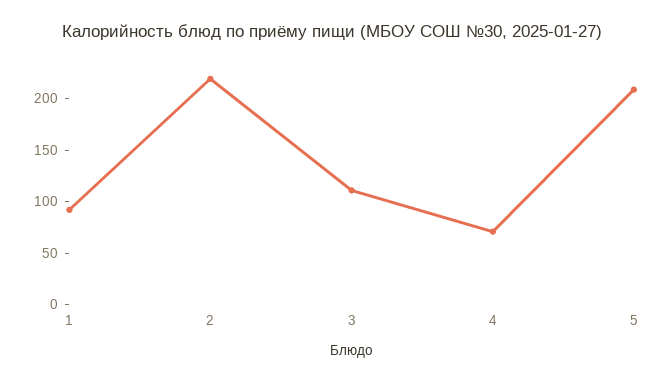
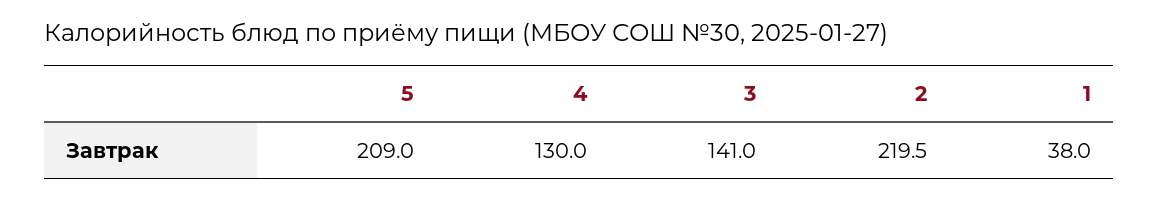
1: 90 -> 38
3: 110 -> 141
4: 70 -> 130

